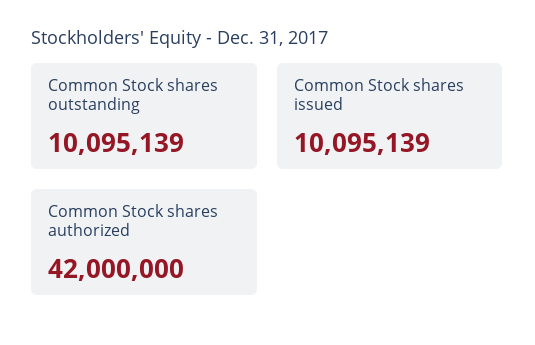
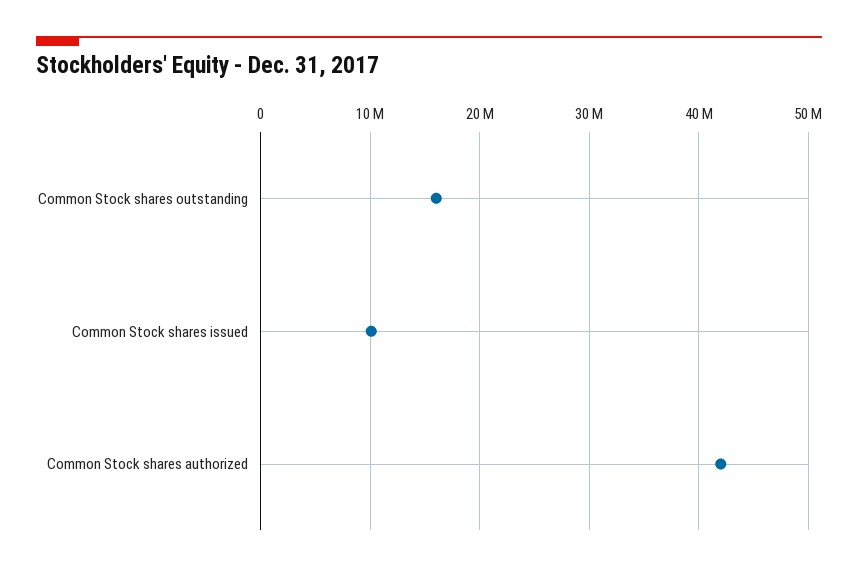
Common Stock shares outstanding: 10095139 -> 16000000

